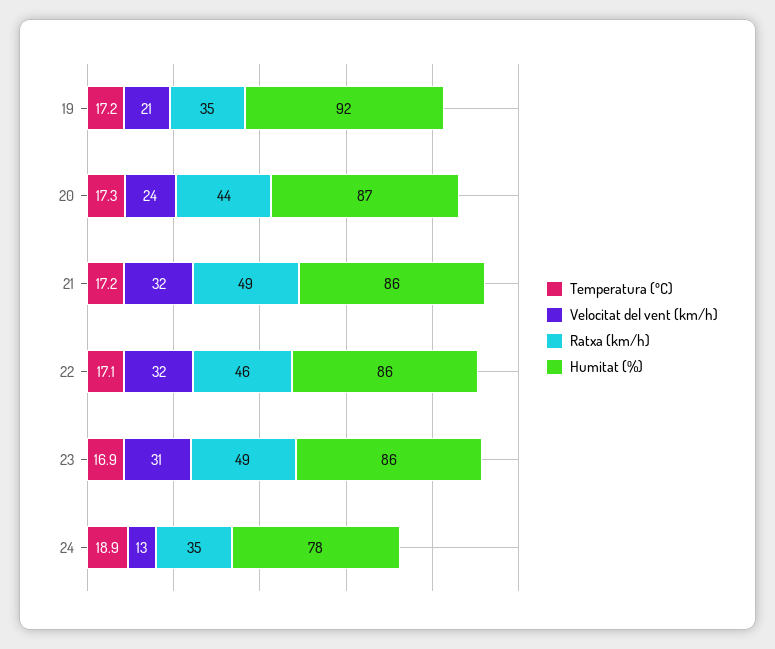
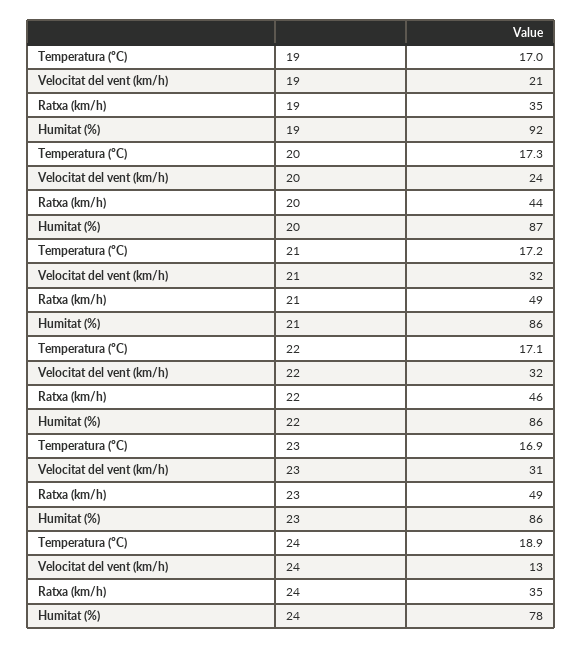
Temperatura (ºC), 19: 17.2 -> 17

